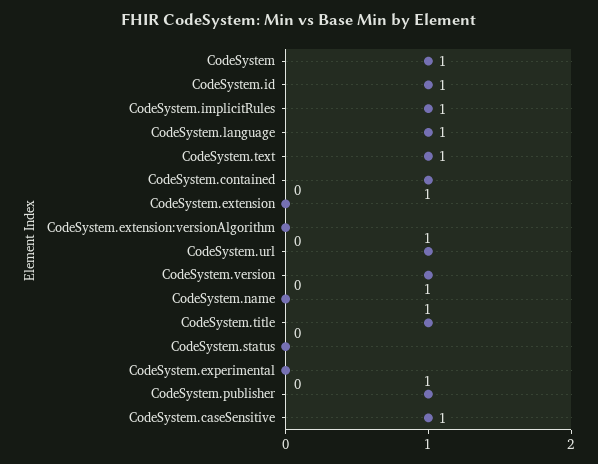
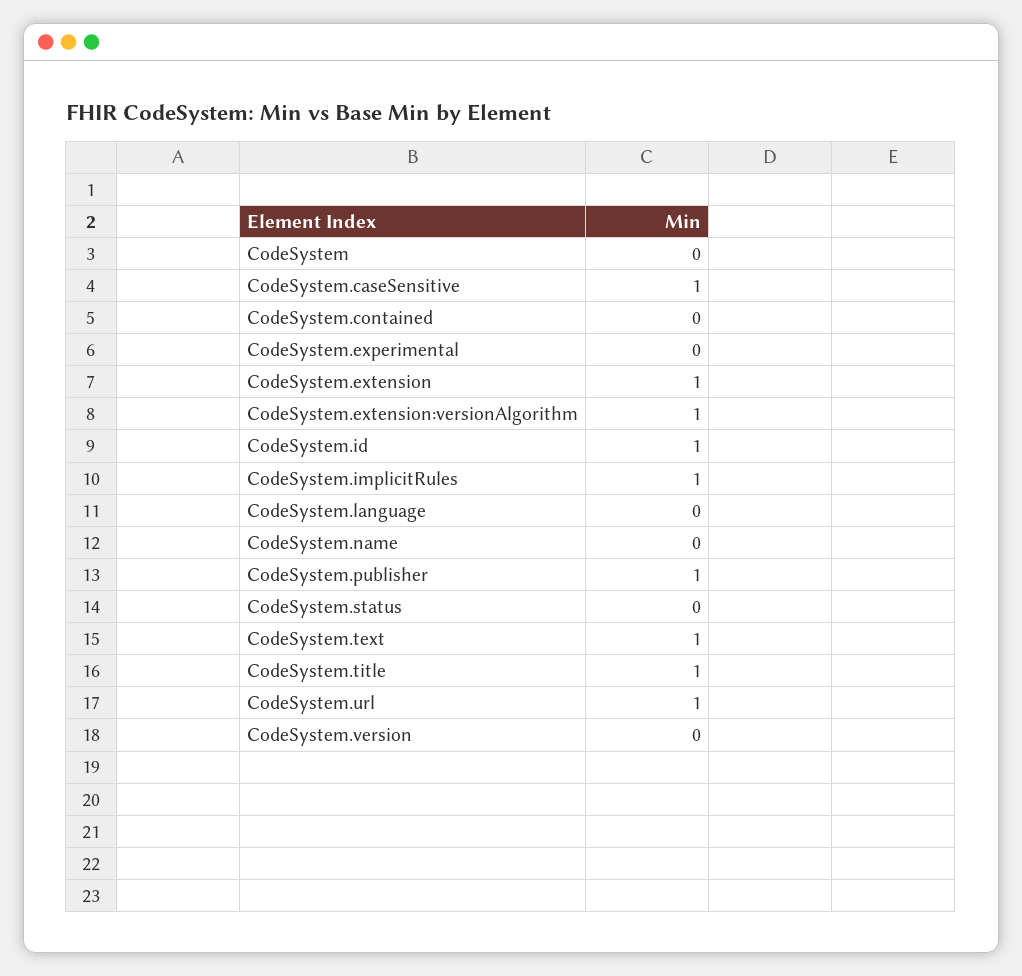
CodeSystem: 1 -> 0
CodeSystem.language: 1 -> 0
CodeSystem.contained: 1 -> 0
CodeSystem.extension: 0 -> 1
CodeSystem.extension:versionAlgorithm: 0 -> 1
CodeSystem.version: 1 -> 0

